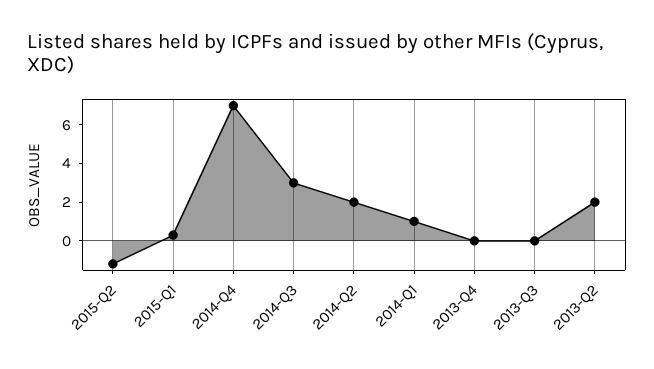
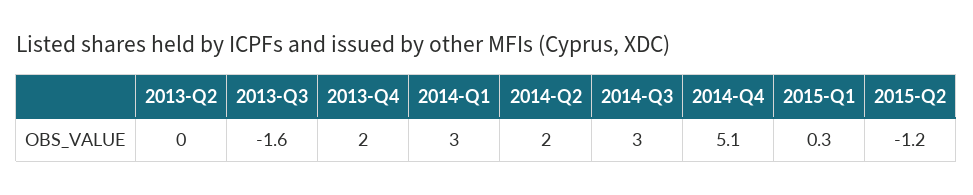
2014-Q4: 7 -> 5.1
2014-Q1: 1 -> 3
2013-Q4: 0 -> 2
2013-Q3: 0 -> -1.6
2013-Q2: 2 -> 0

